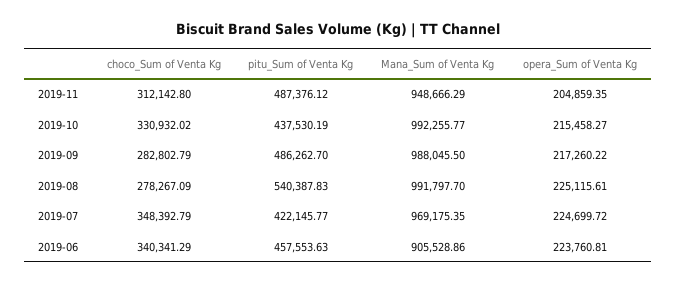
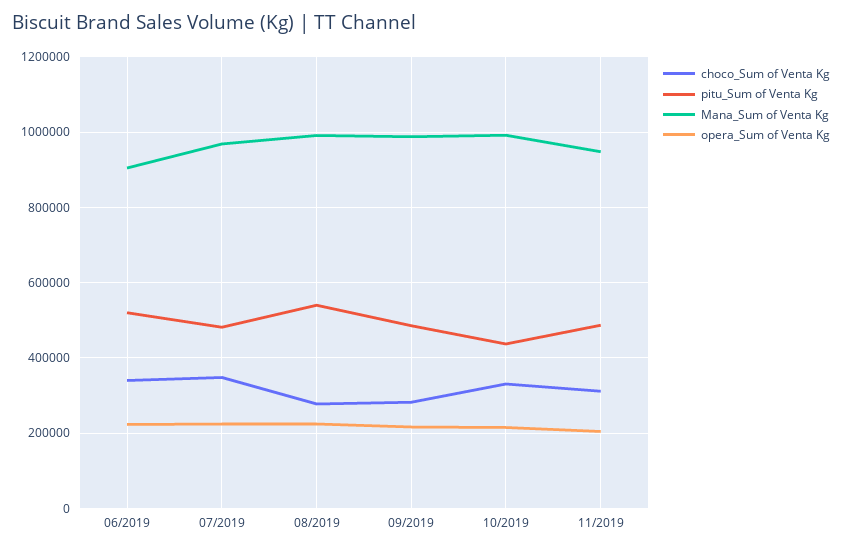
pitu_Sum of Venta Kg, 2019-07: 422145.77 -> 480000
pitu_Sum of Venta Kg, 2019-06: 457553.63 -> 520000

